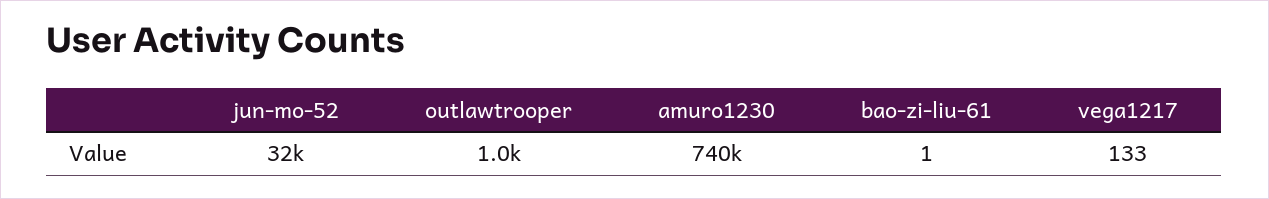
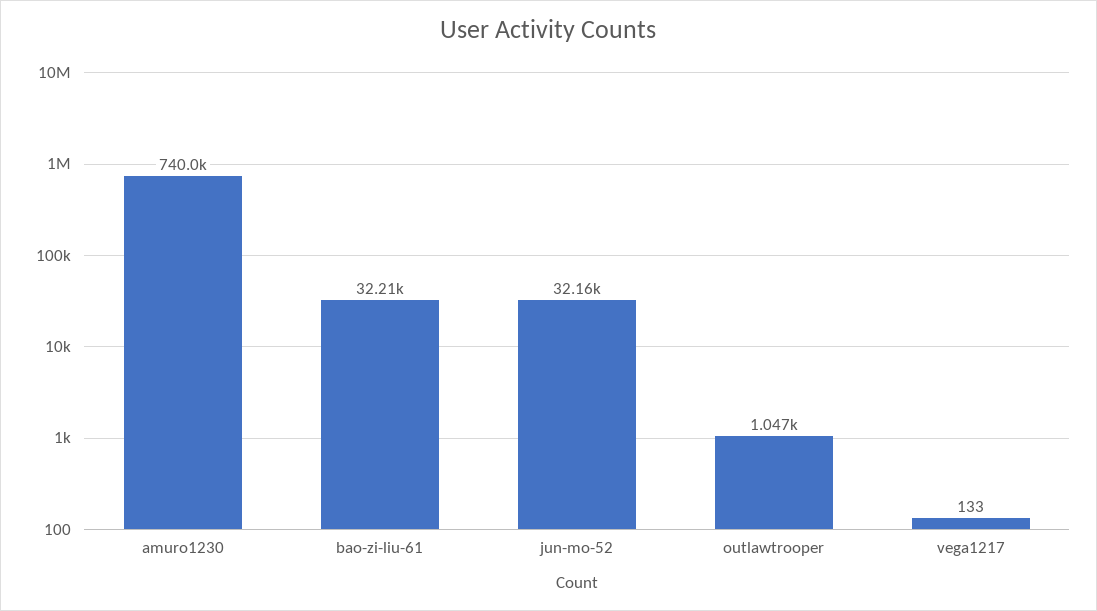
bao-zi-liu-61: 1 -> 32210

